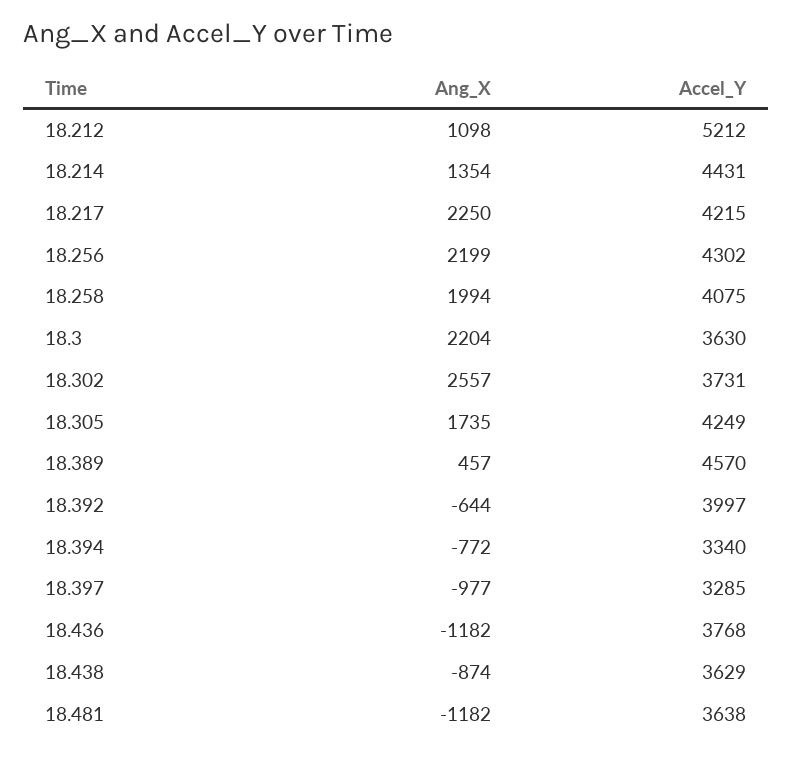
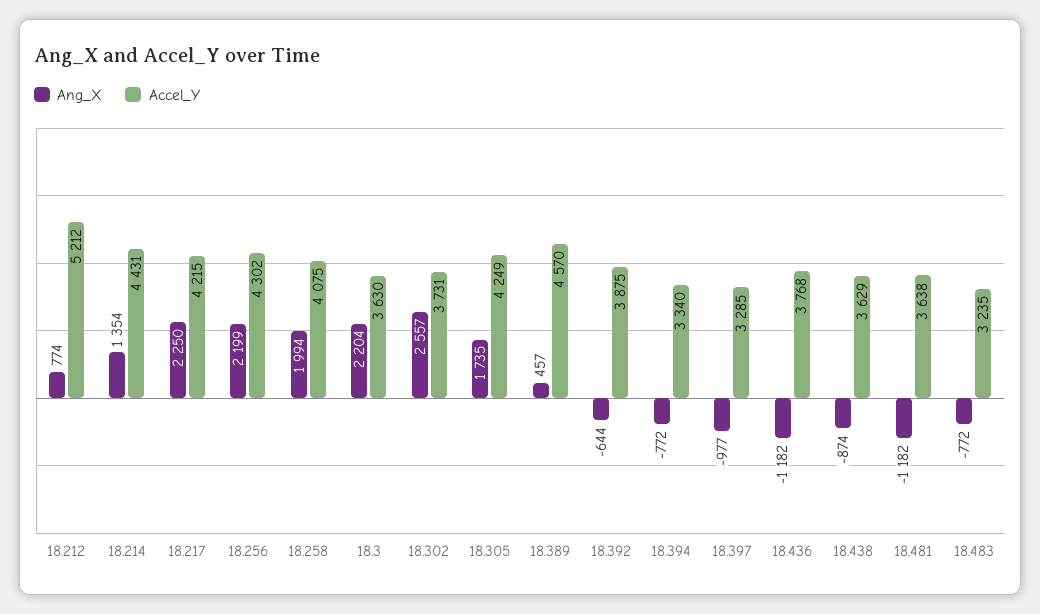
Ang_X, 18.212: 1098 -> 774
Accel_Y, 18.392: 3997 -> 3875
Ang_X, 18.483: none -> -772
Accel_Y, 18.483: none -> 3235

